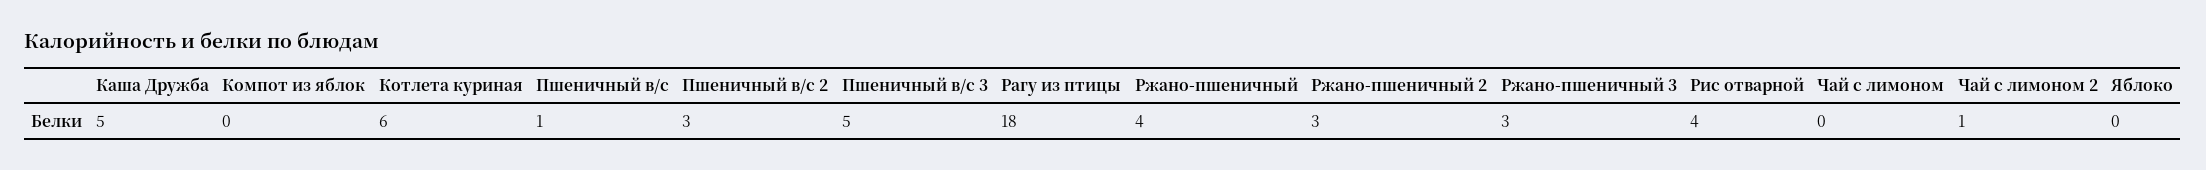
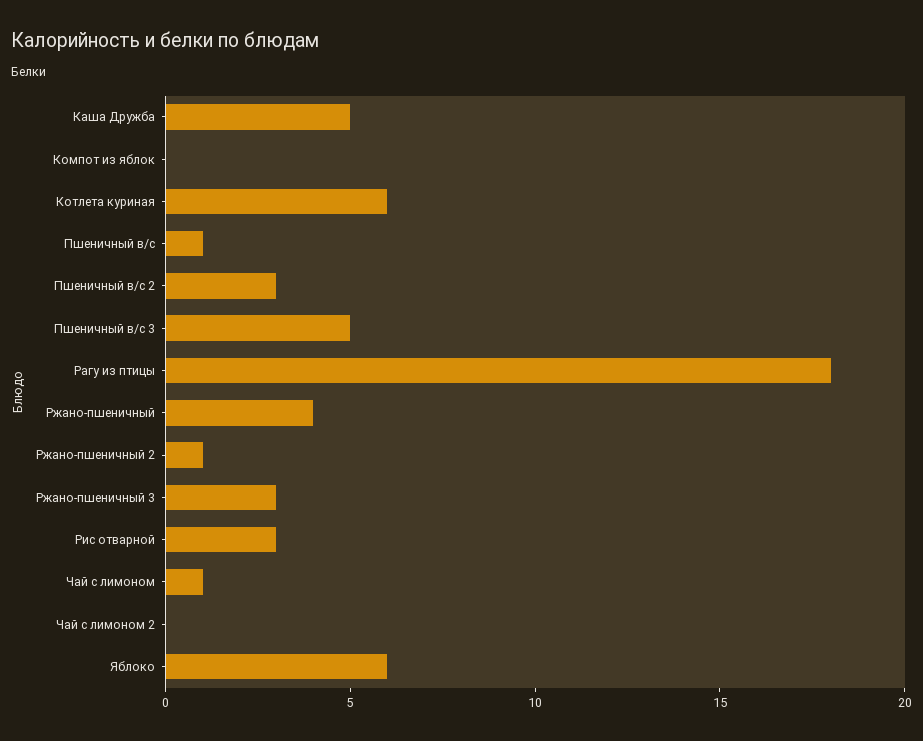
Ржано-пшеничный 2: 3 -> 1
Рис отварной: 4 -> 3
Чай с лимоном: 0 -> 1
Чай с лимоном 2: 1 -> 0
Яблоко: 0 -> 6

